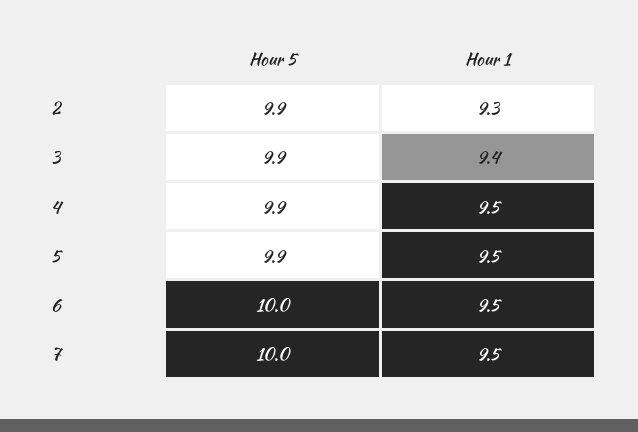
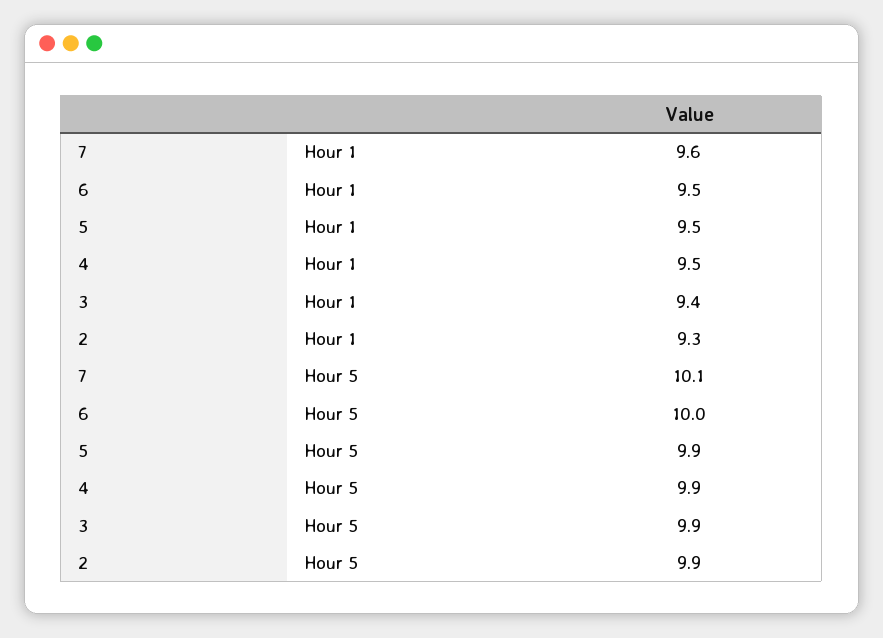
Hour 5, 7: 10 -> 10.1
Hour 1, 7: 9.5 -> 9.6

